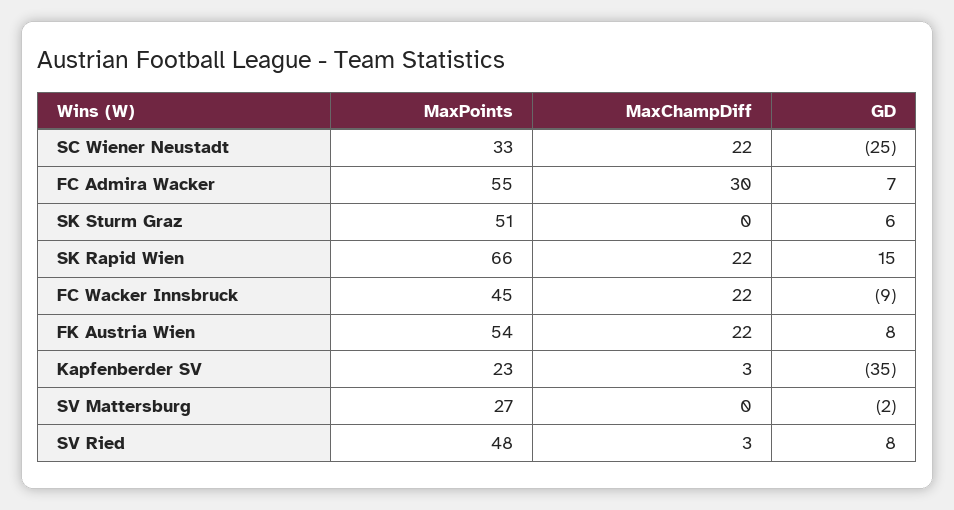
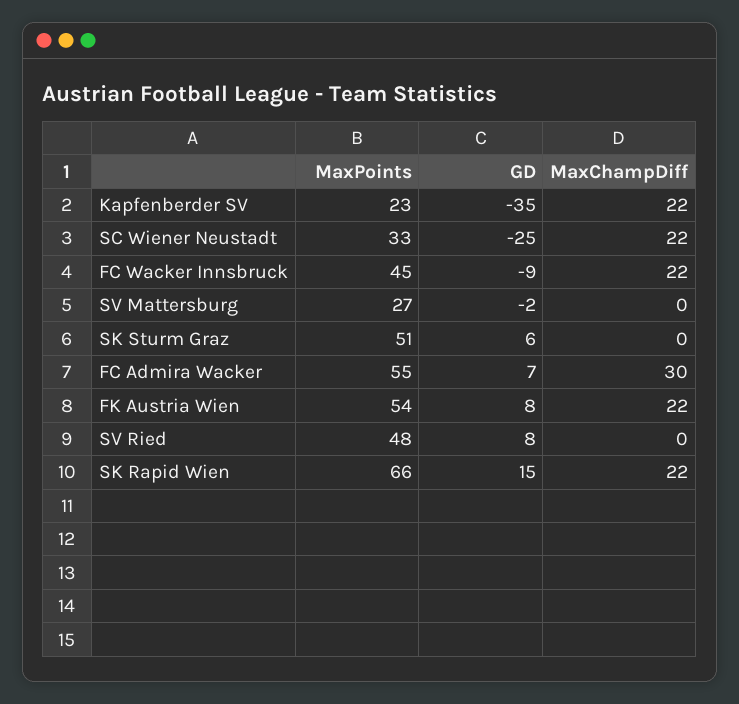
MaxChampDiff, Kapfenberder SV: 3 -> 22
MaxChampDiff, SV Ried: 3 -> 0

